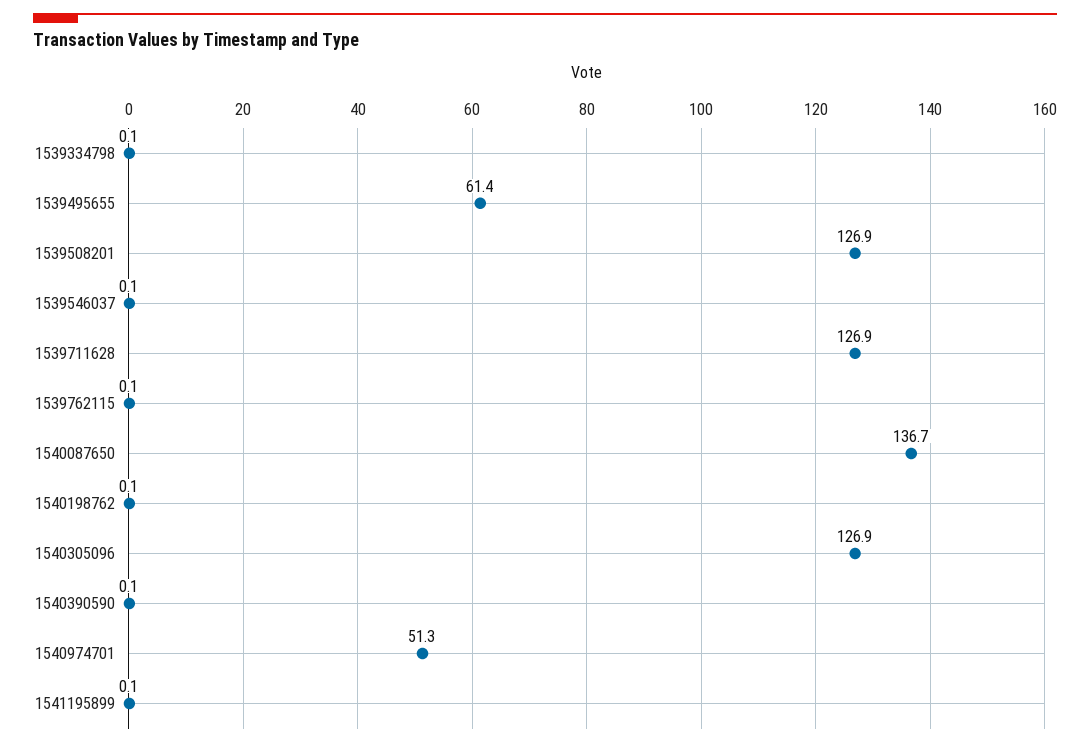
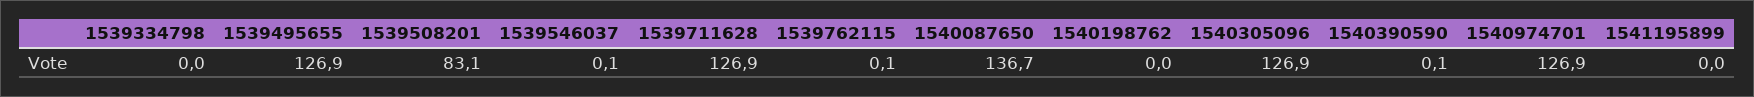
1539334798: 0.1 -> 0
1539495655: 61.4 -> 126.9
1539508201: 126.9 -> 83.1
1540198762: 0.1 -> 0
1540974701: 51.3 -> 126.9
1541195899: 0.1 -> 0

